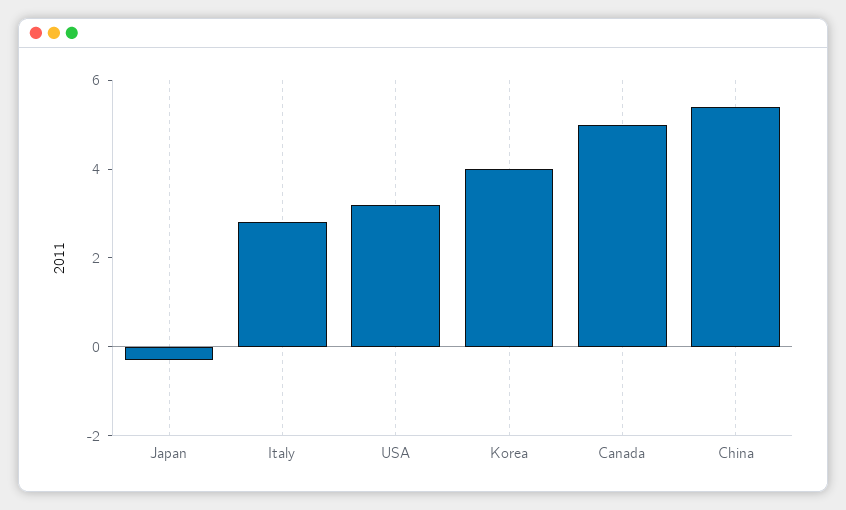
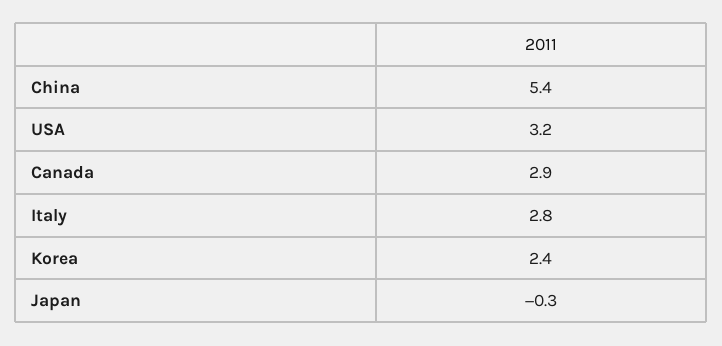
Korea: 4 -> 2.4
Canada: 5 -> 2.9

